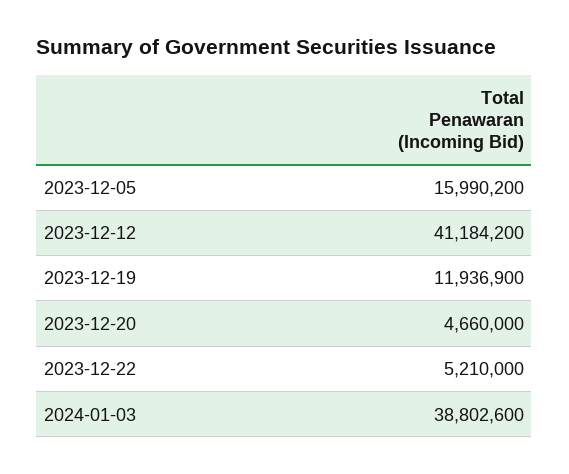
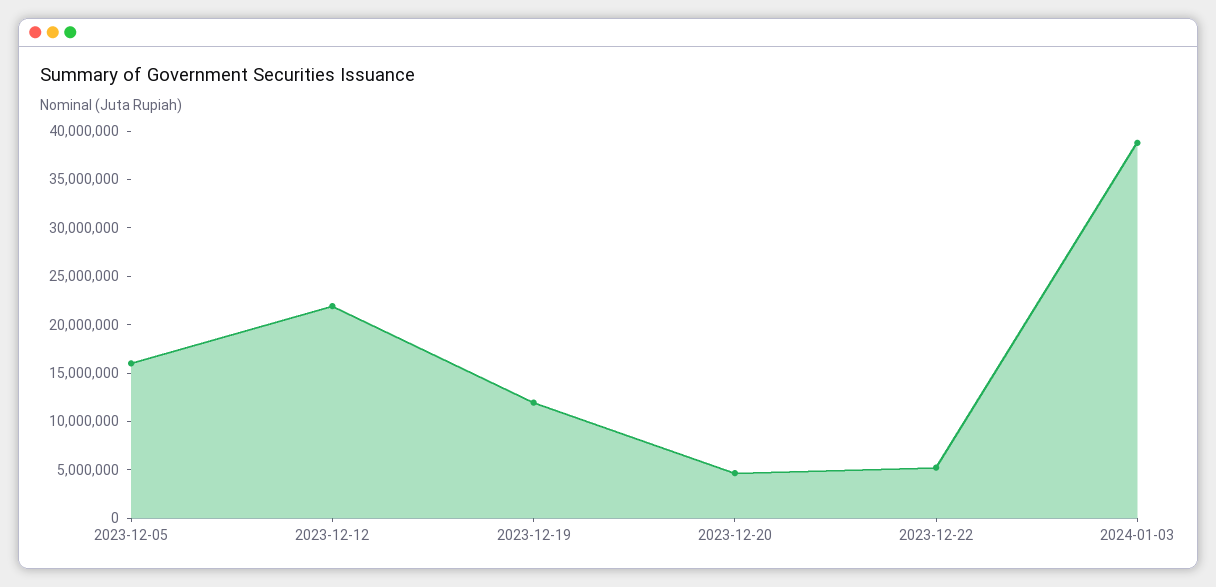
2023-12-12: 41184200 -> 22000000

